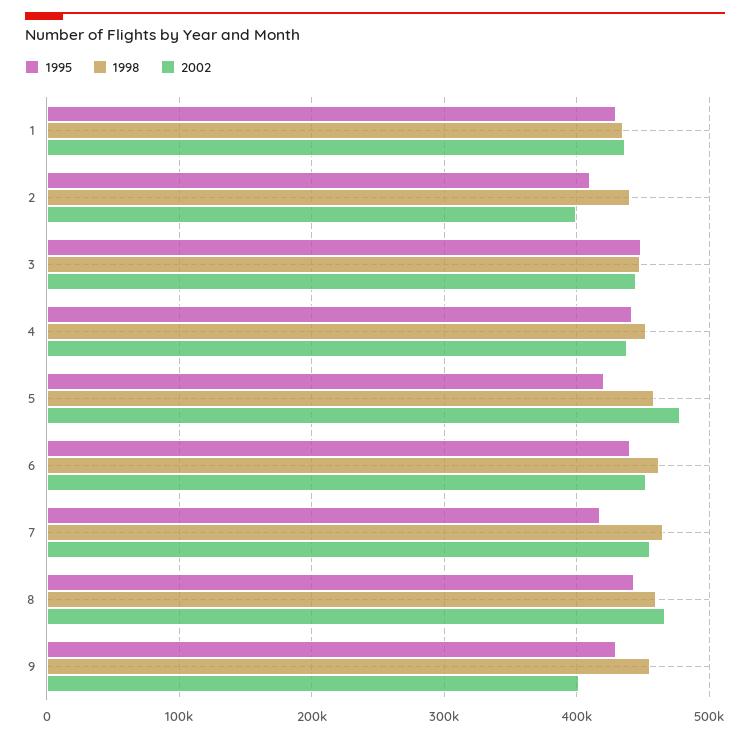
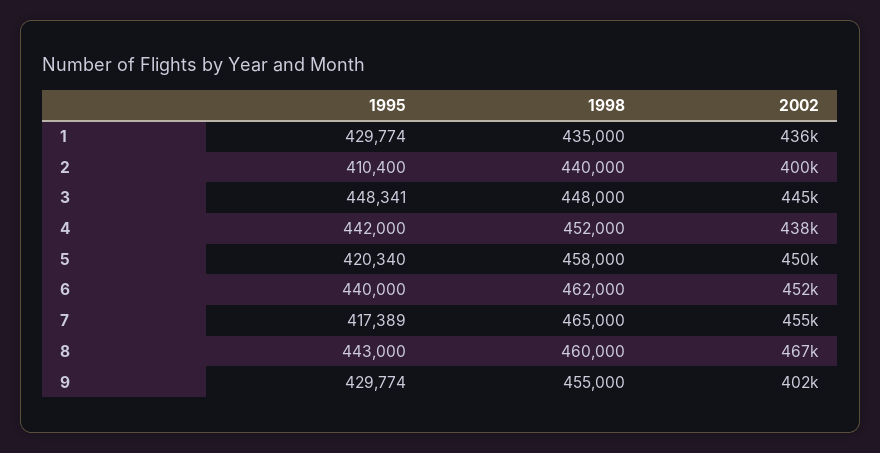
2002, 5: 480000 -> 450000

